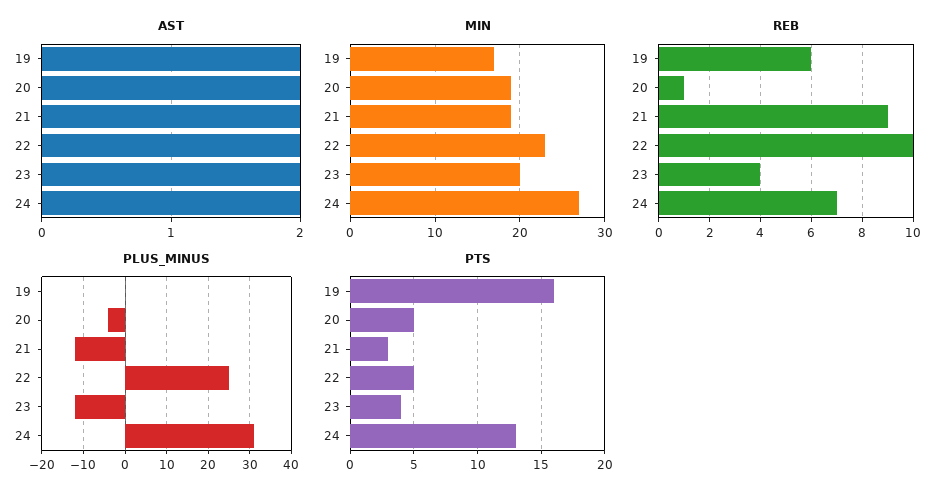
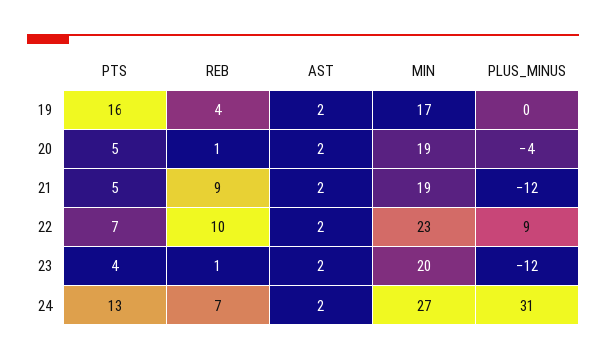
REB, 19: 6 -> 4
REB, 23: 4 -> 1
PLUS_MINUS, 22: 25 -> 9
PTS, 21: 3 -> 5
PTS, 22: 5 -> 7

